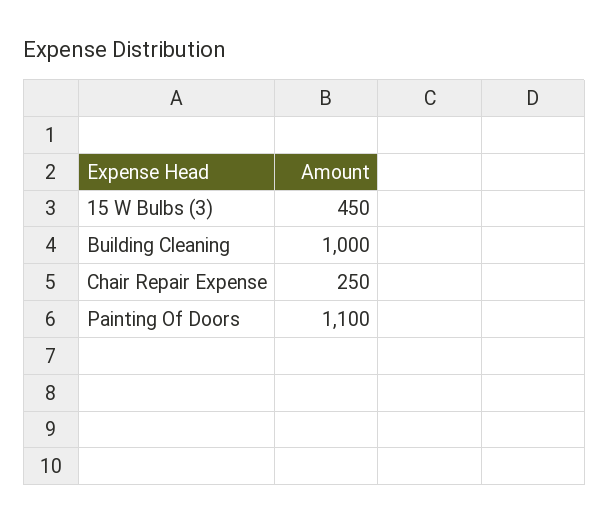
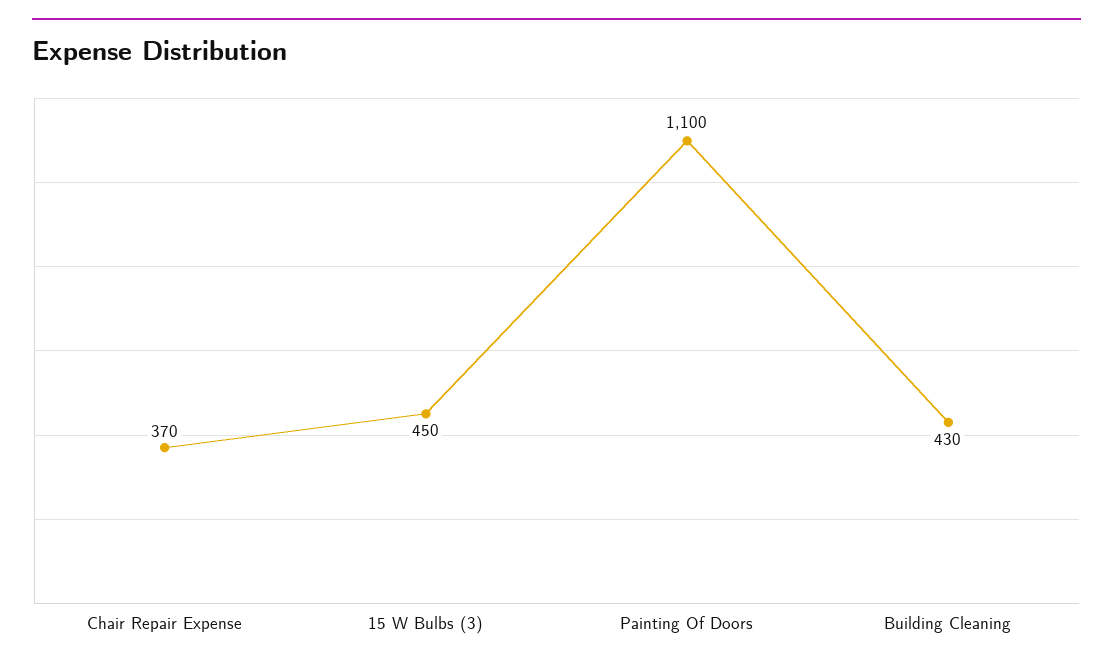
Building Cleaning: 1000 -> 430
Chair Repair Expense: 250 -> 370

